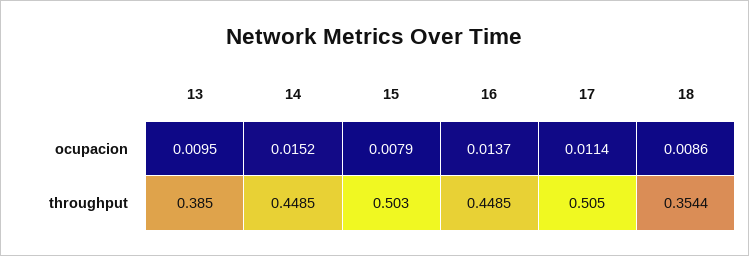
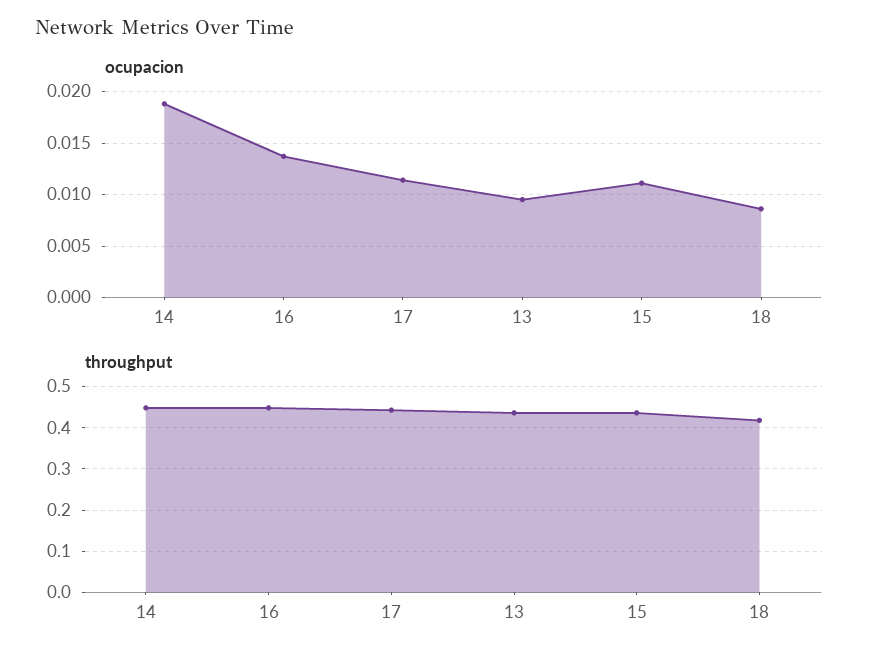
ocupacion, 14: 0.0152 -> 0.019
ocupacion, 15: 0.0079 -> 0.011
throughput, 13: 0.385 -> 0.44
throughput, 15: 0.503 -> 0.44
throughput, 17: 0.505 -> 0.44
throughput, 18: 0.3544 -> 0.42

